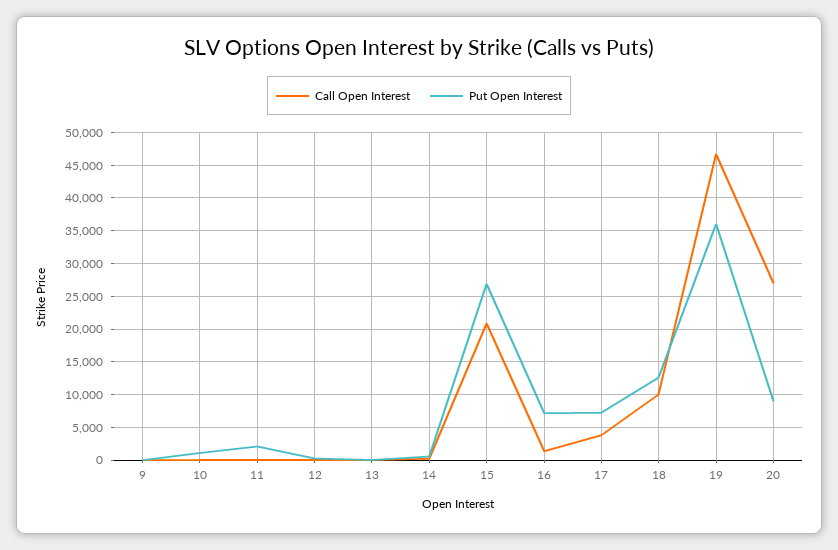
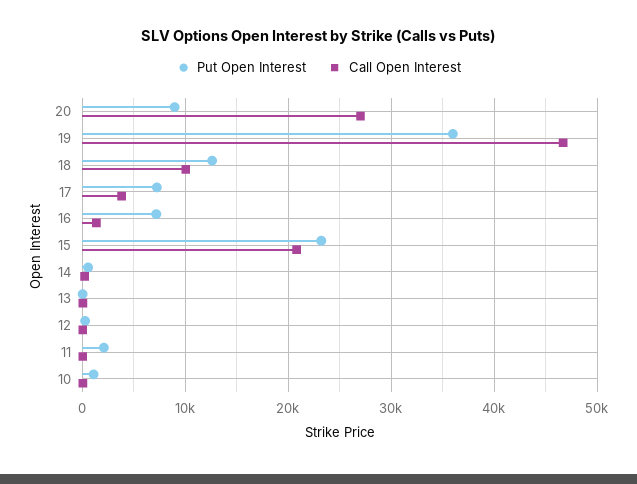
Call Open Interest, 9: 0 -> none
Put Open Interest, 9: 0 -> none
Put Open Interest, 15: 27000 -> 23000

